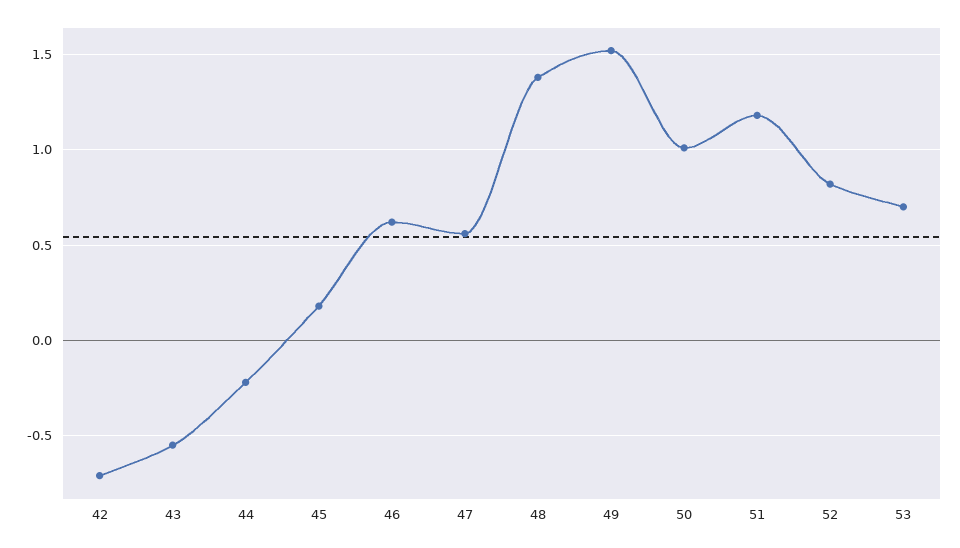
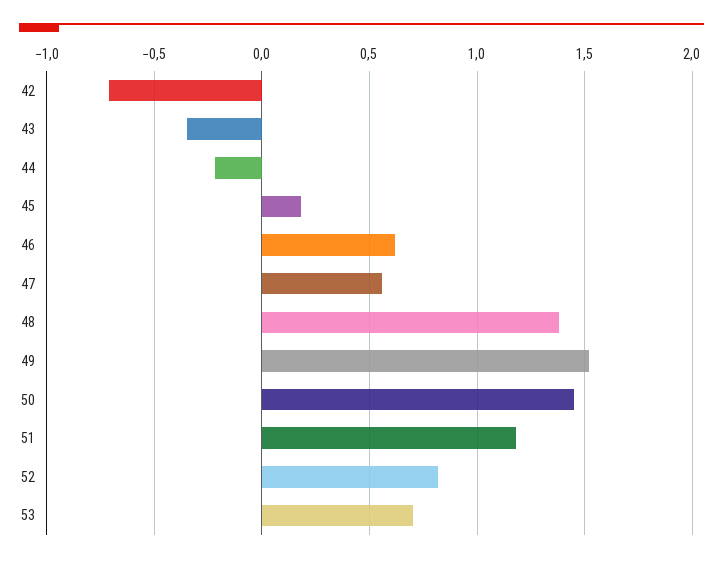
43: -0.55 -> -0.35
50: 1 -> 1.45

